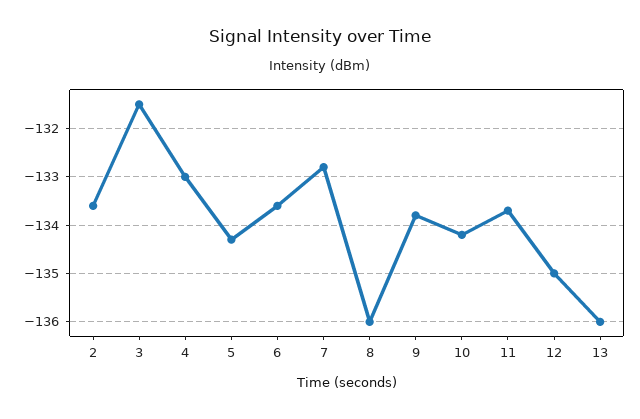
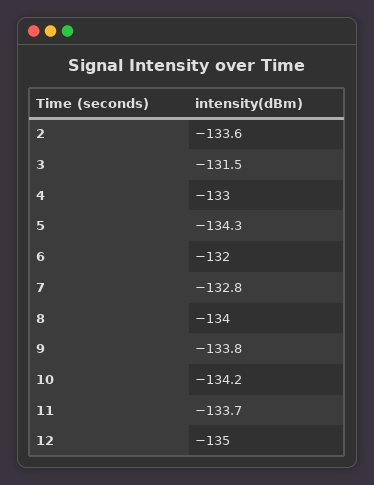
6: -133.5 -> -132
8: -136 -> -134
13: -136 -> none

